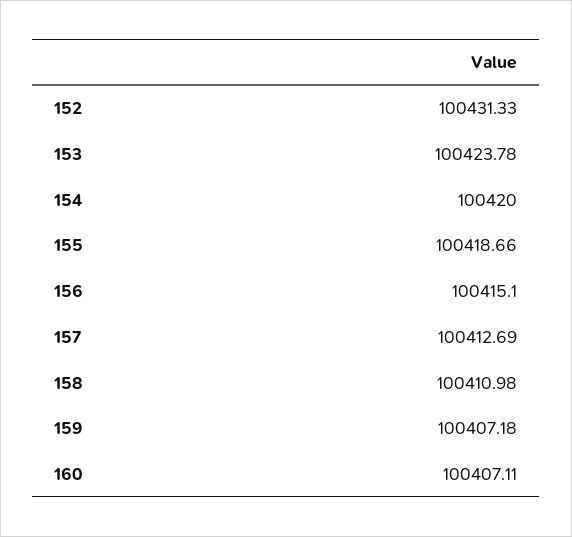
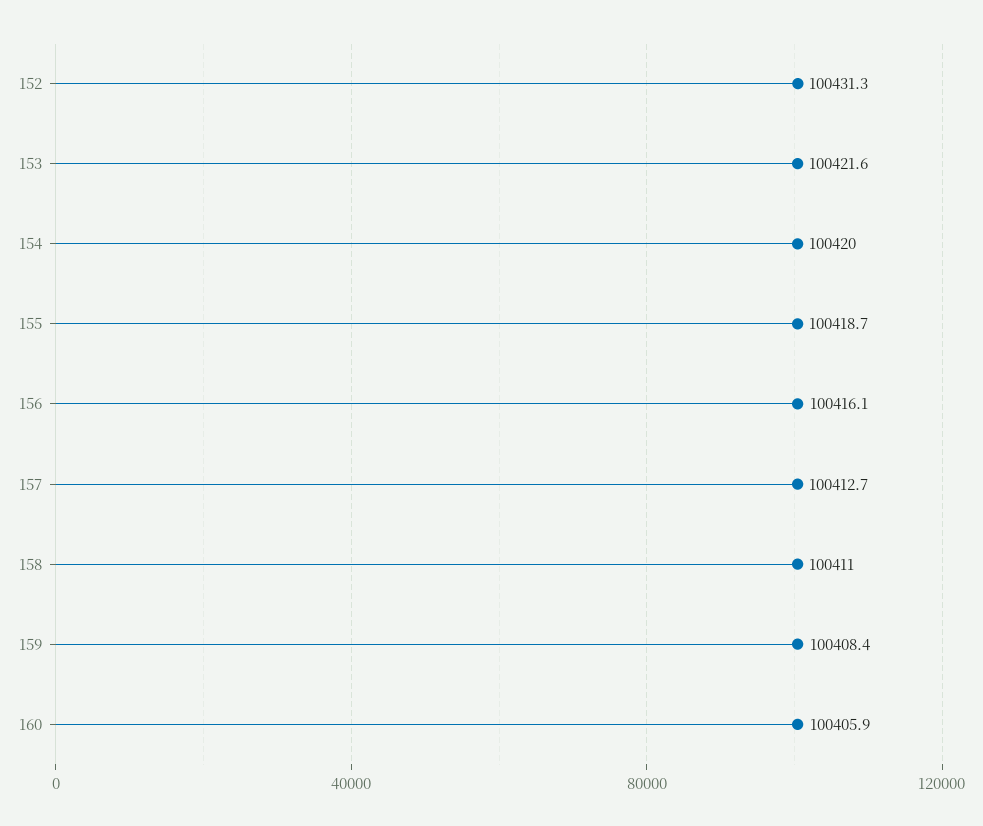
153: 100423.78 -> 100421.6
156: 100415.1 -> 100416.1
159: 100407.18 -> 100408.4
160: 100407.11 -> 100405.9

